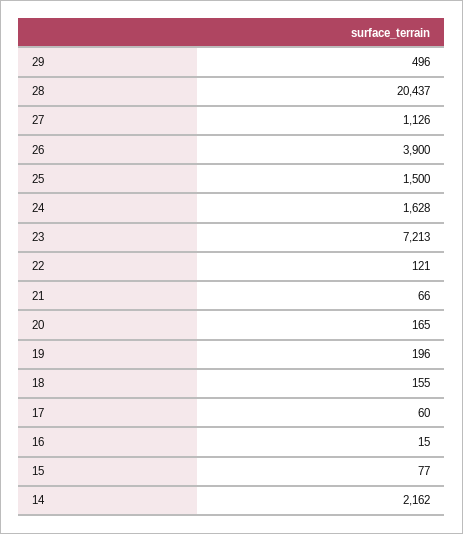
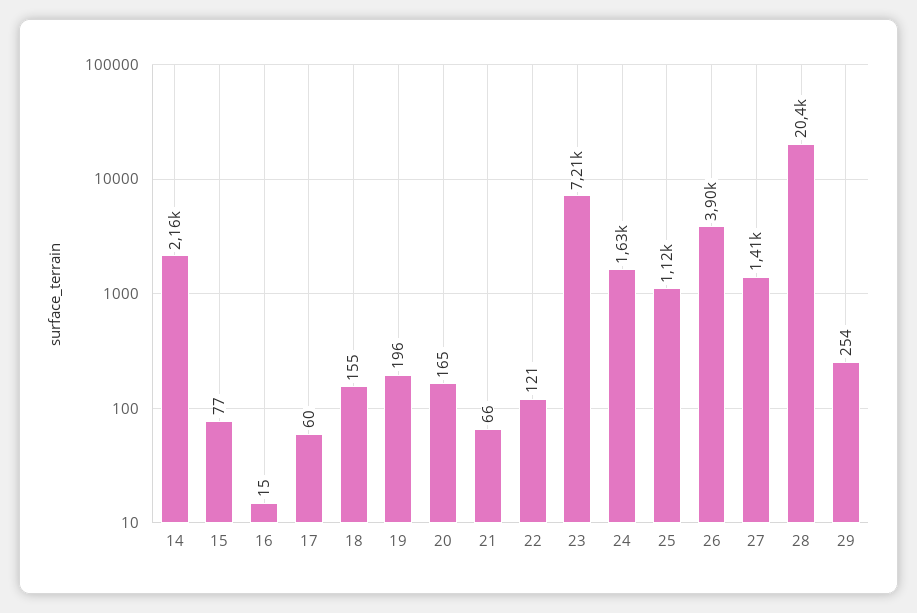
29: 496 -> 254
27: 1126 -> 1410
25: 1500 -> 1120

